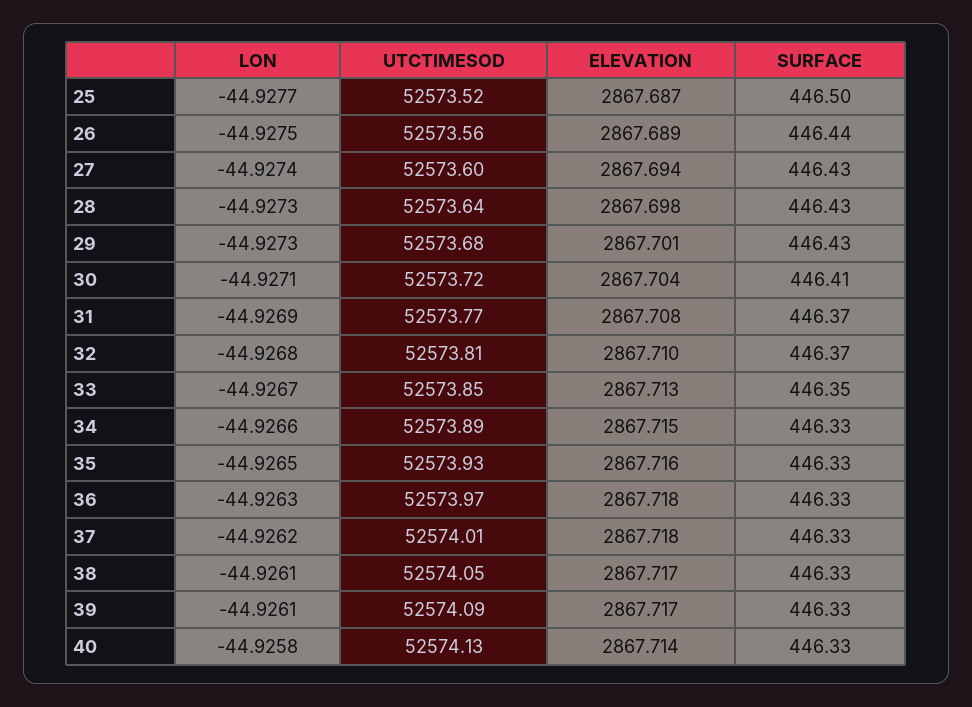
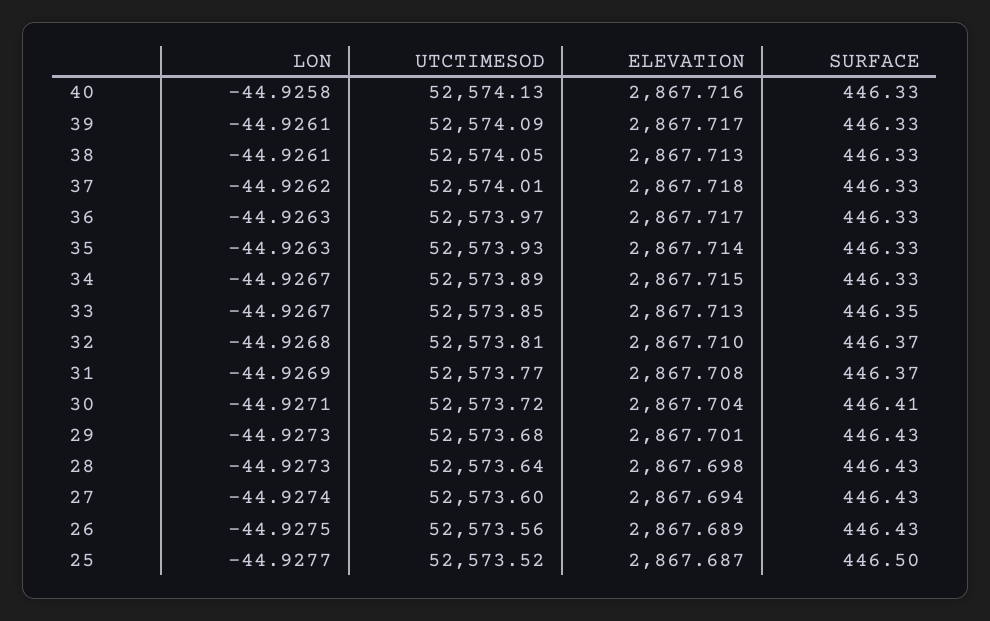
SURFACE, 26: 446.44 -> 446.43
LON, 34: -44.9266 -> -44.9267
LON, 35: -44.9265 -> -44.9263
ELEVATION, 35: 2867.716 -> 2867.714
ELEVATION, 36: 2867.718 -> 2867.717
ELEVATION, 38: 2867.717 -> 2867.713
ELEVATION, 40: 2867.714 -> 2867.716

